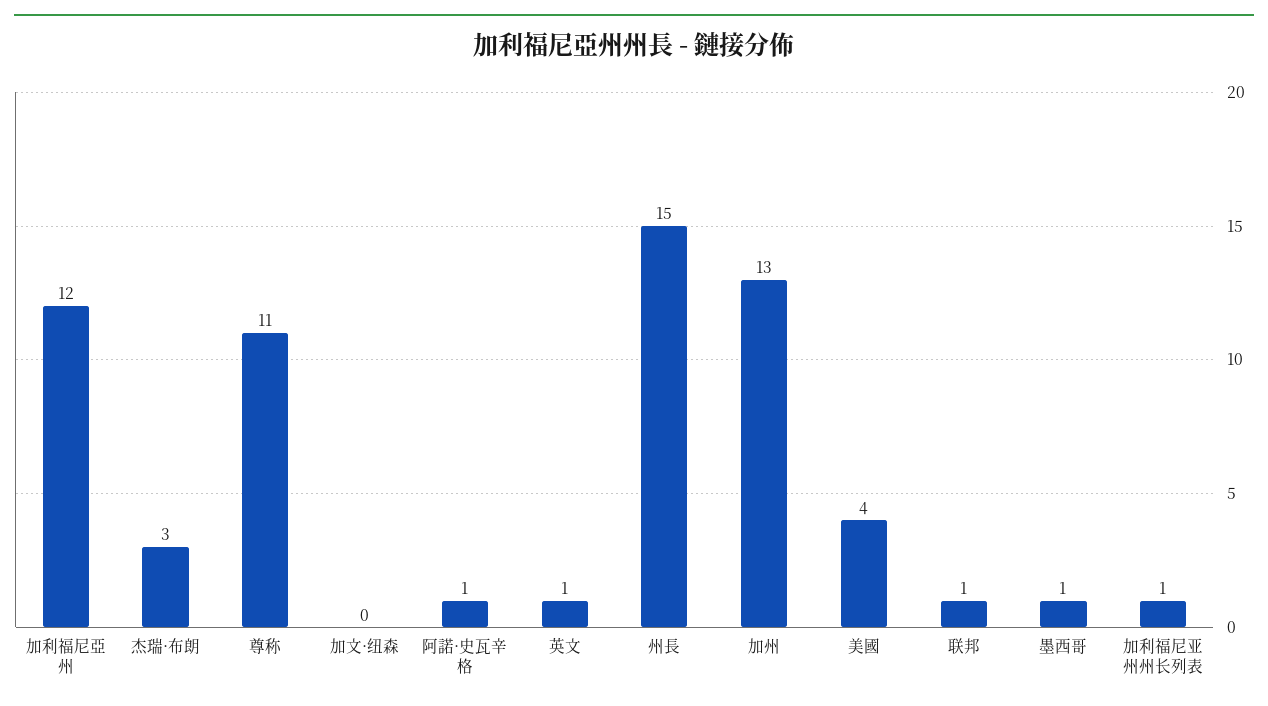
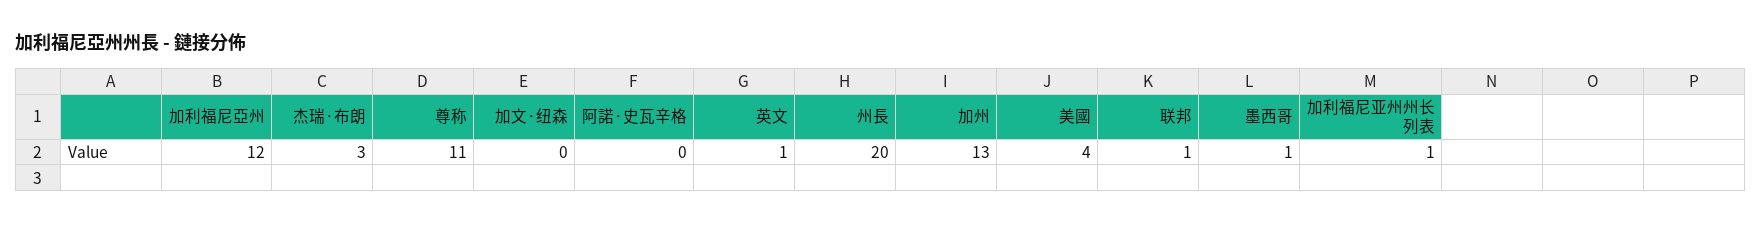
阿諾·史瓦辛格: 1 -> 0
州長: 15 -> 20

